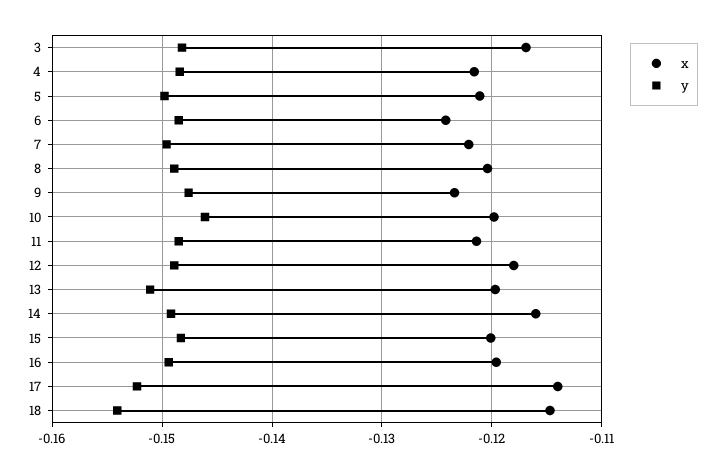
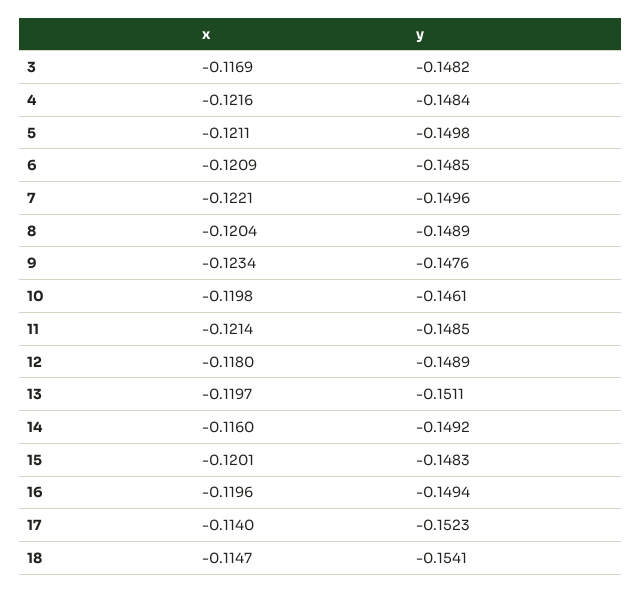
x, 6: -0.124 -> -0.1209

